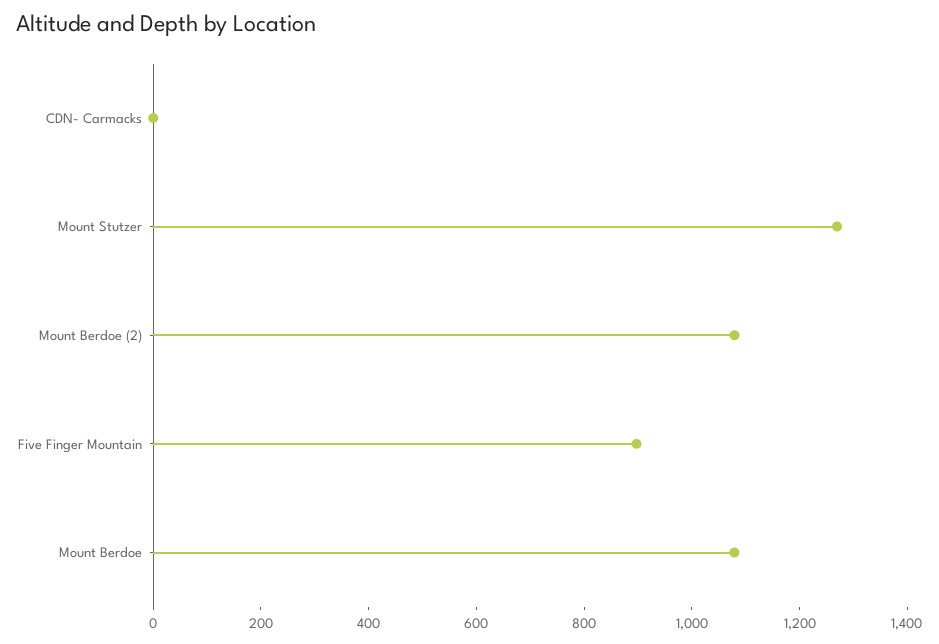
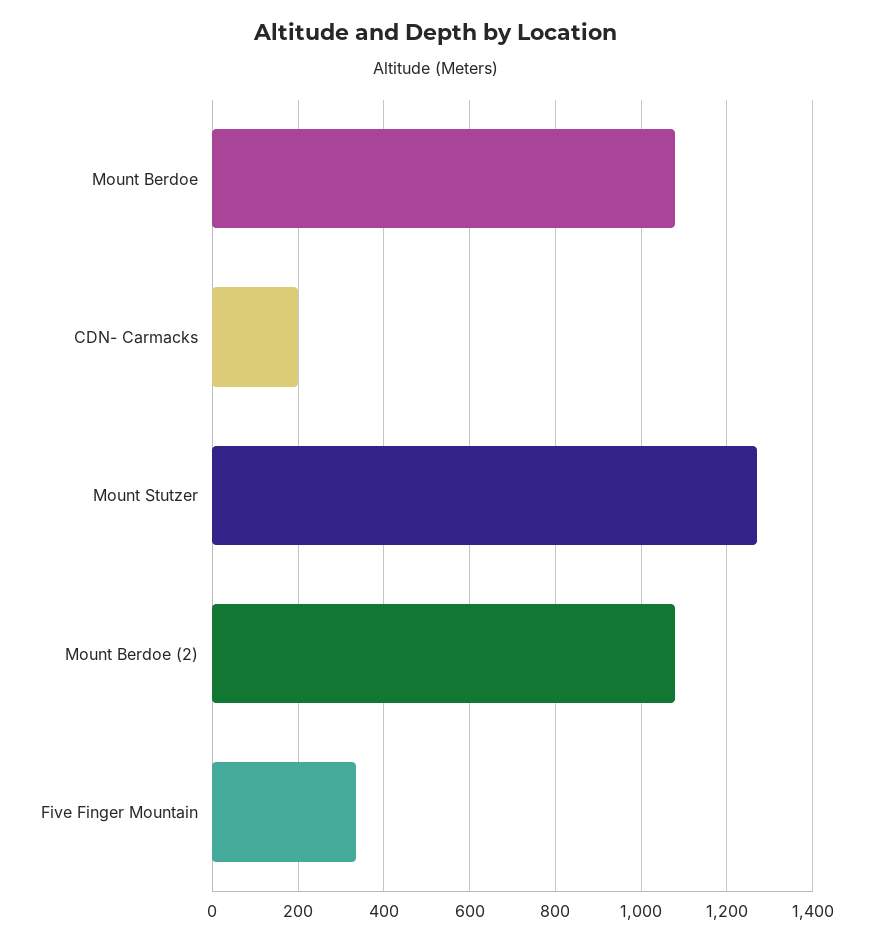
CDN- Carmacks: 0 -> 200
Five Finger Mountain: 900 -> 340

